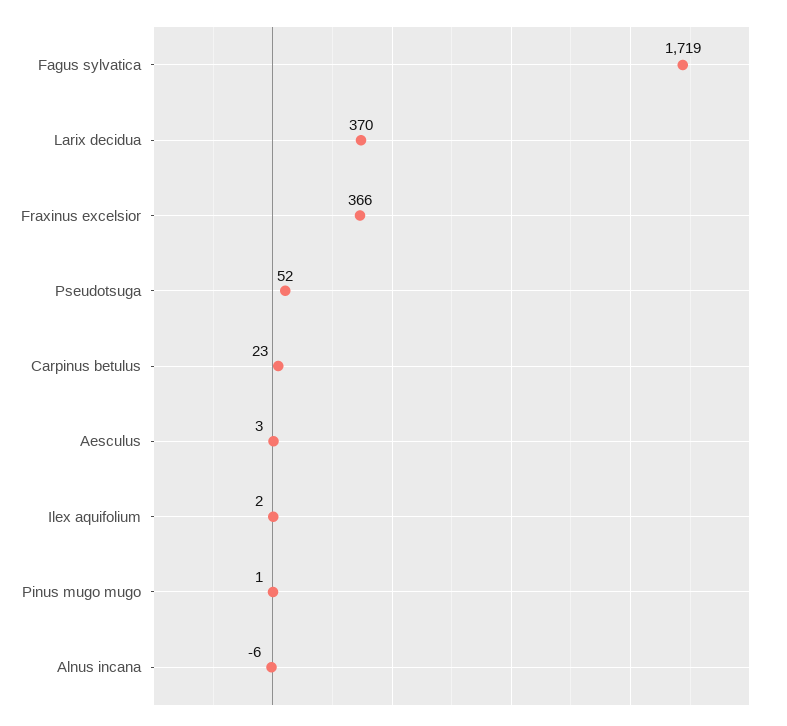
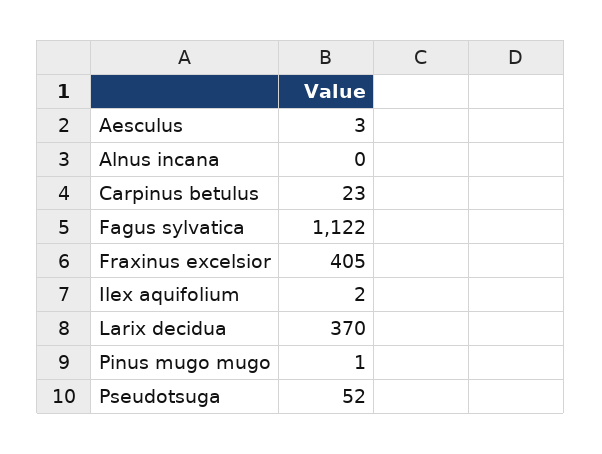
Fagus sylvatica: 1719 -> 1122
Fraxinus excelsior: 366 -> 405
Alnus incana: -6 -> 0

